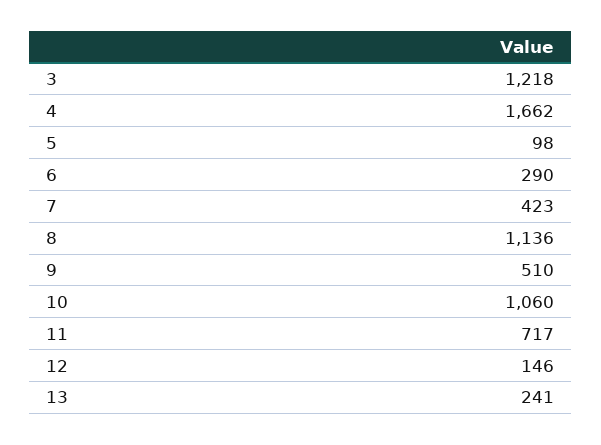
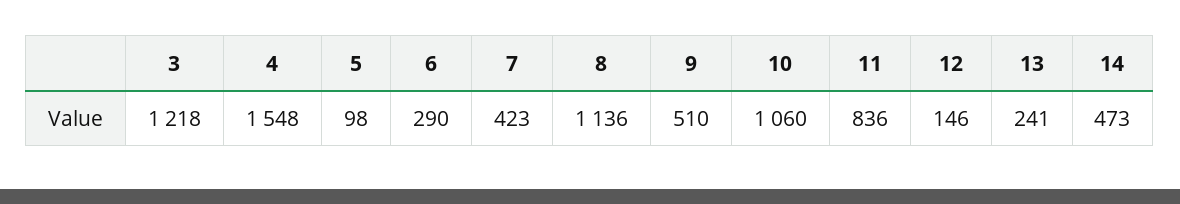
4: 1662 -> 1548
11: 717 -> 836
14: none -> 473

